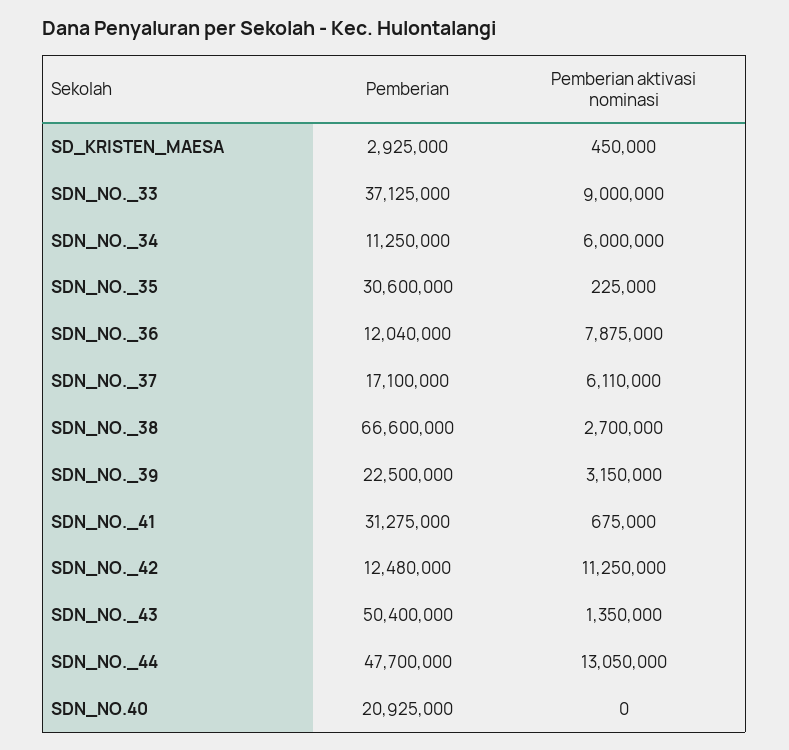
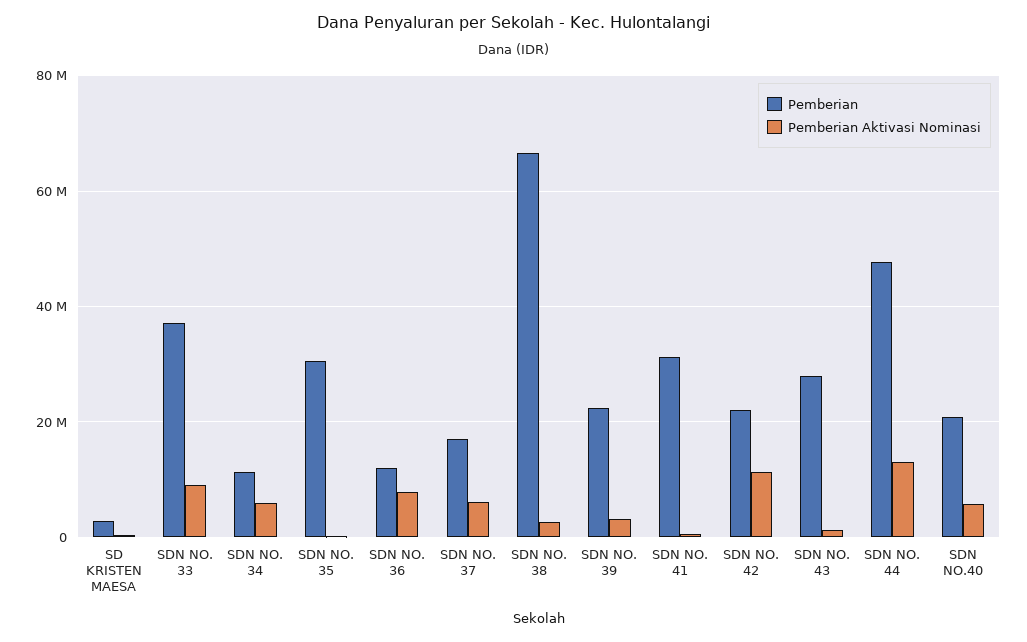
Pemberian, SDN_NO._42: 12480000 -> 22000000
Pemberian, SDN_NO._43: 50400000 -> 28000000
Pemberian aktivasi nominasi, SDN_NO.40: 0 -> 6000000

